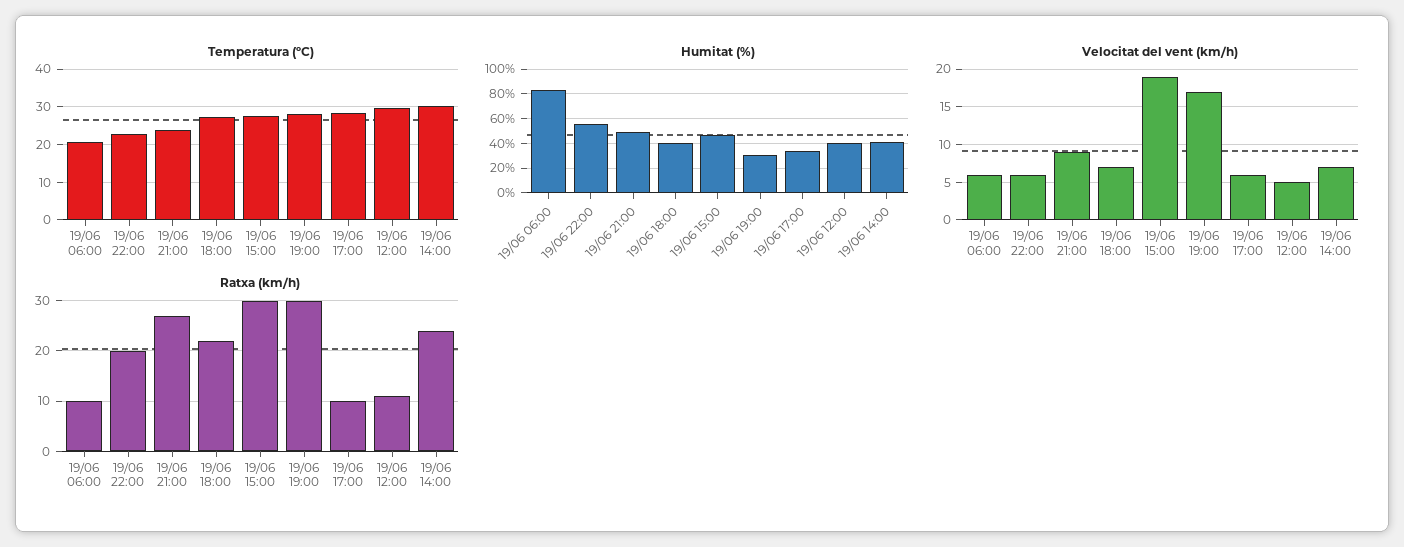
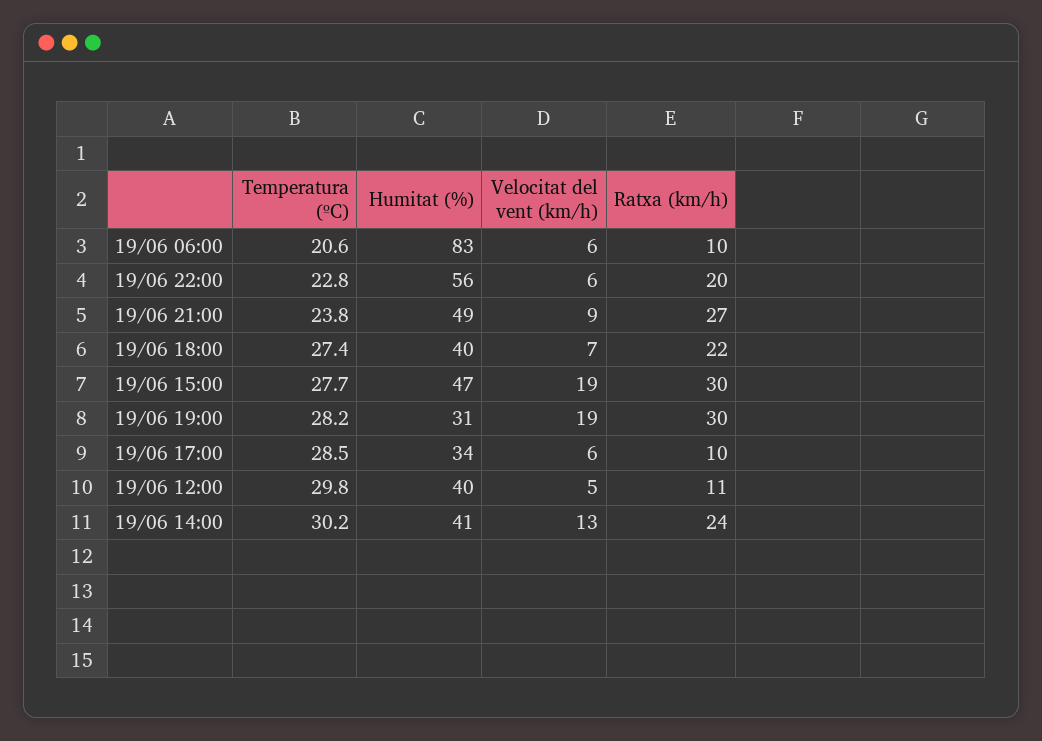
Velocitat del vent (km/h), 19/06 19:00: 17 -> 19
Velocitat del vent (km/h), 19/06 14:00: 7 -> 13

